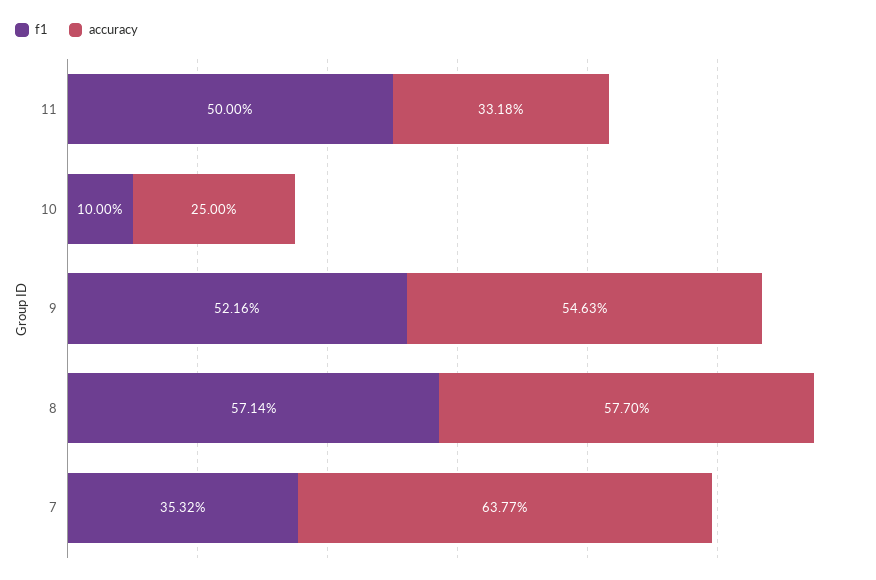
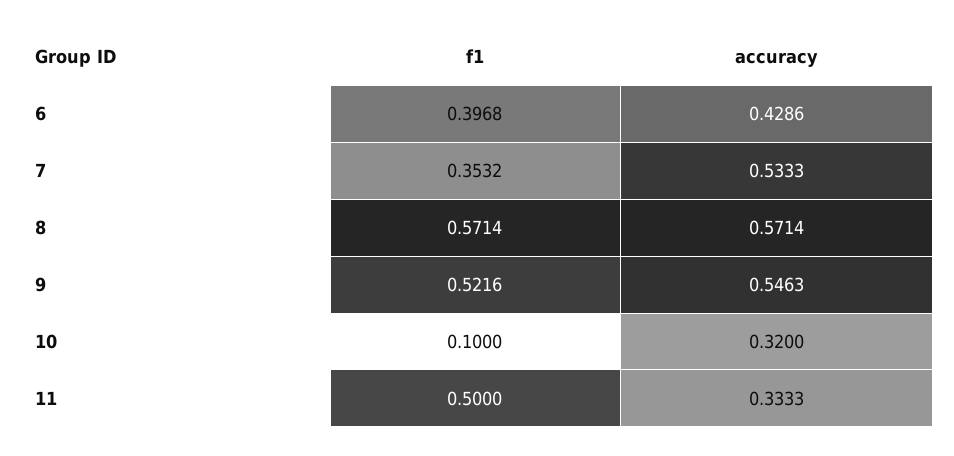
accuracy, 11: 0.3318 -> 0.3333
accuracy, 10: 0.25 -> 0.32
accuracy, 8: 0.577 -> 0.5714
accuracy, 7: 0.6377 -> 0.5333
f1, 6: none -> 0.3968
accuracy, 6: none -> 0.4286

